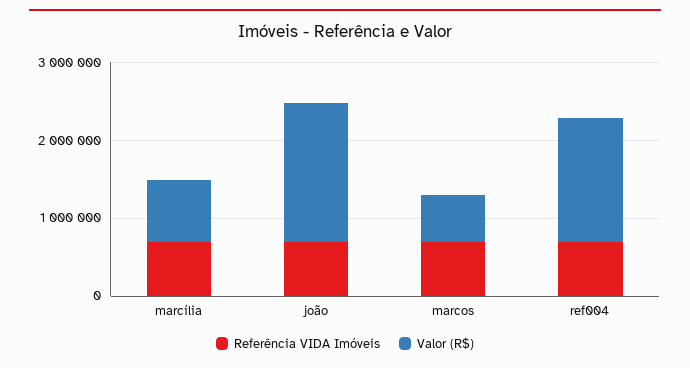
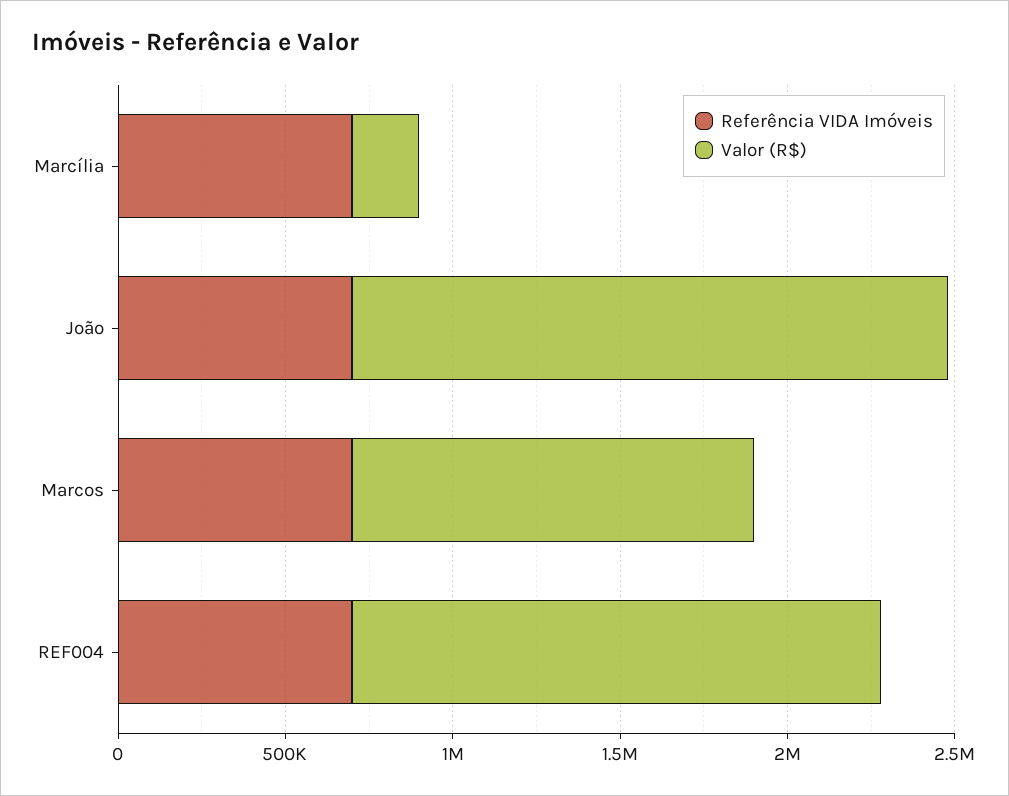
Valor (R$), marcília: 800000 -> 200000
Valor (R$), marcos: 600000 -> 1200000

